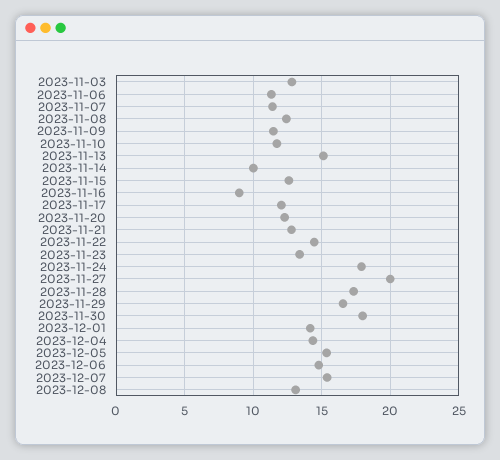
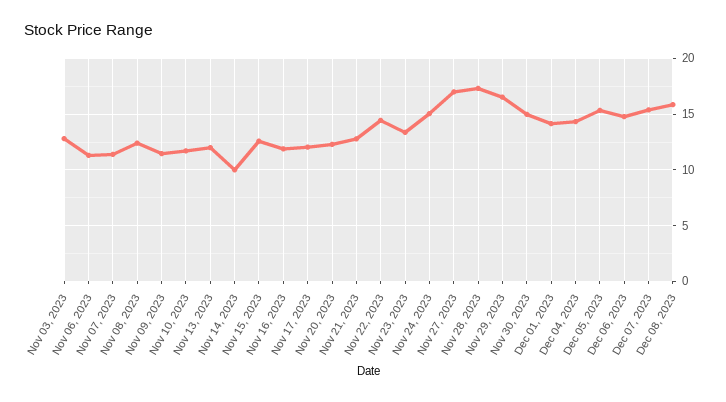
2023-11-13: 15 -> 12
2023-11-16: 9 -> 12
2023-11-24: 18 -> 15
2023-11-27: 20 -> 17
2023-11-30: 18 -> 15
2023-12-08: 13 -> 16

